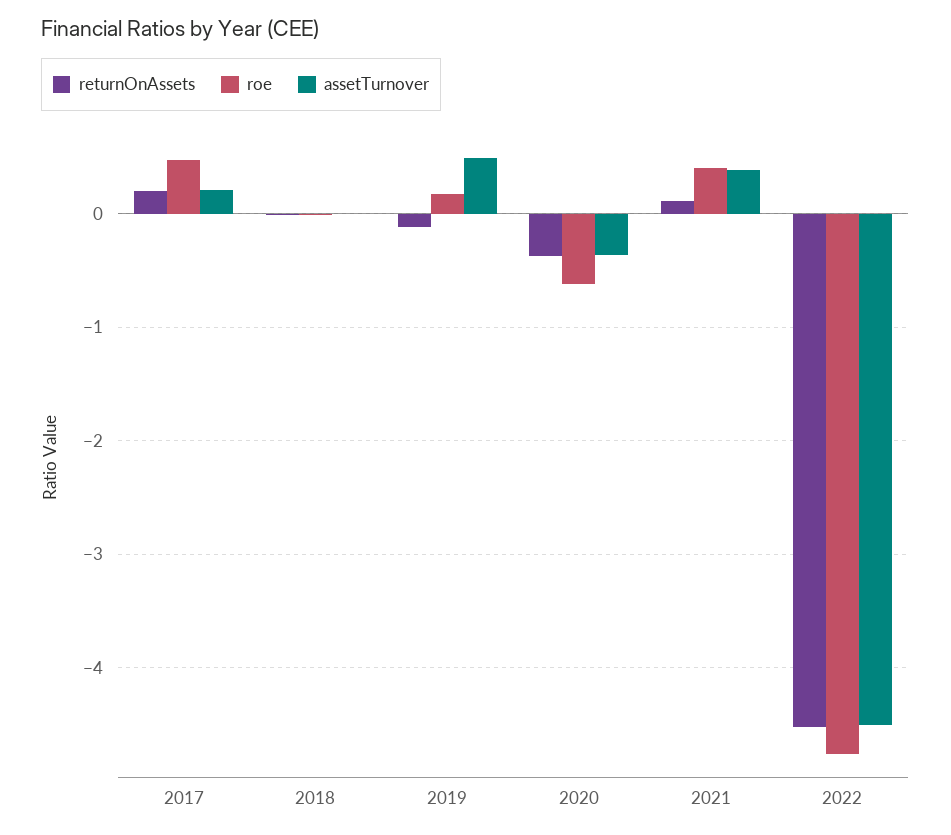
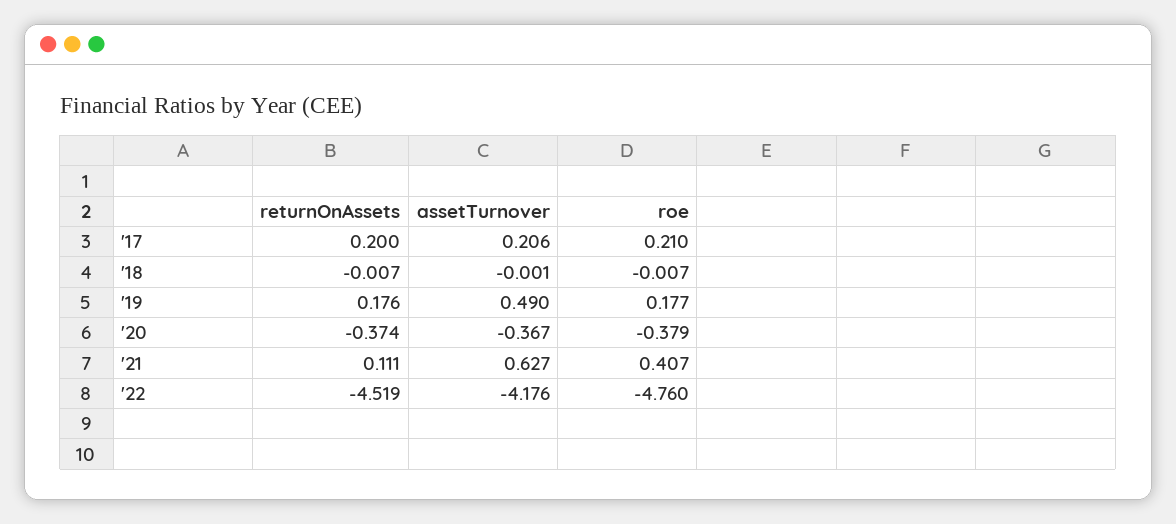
roe, 2017: 0.5 -> 0.21
returnOnAssets, 2019: -0.1 -> 0.176
roe, 2020: -0.6 -> -0.379
assetTurnover, 2021: 0.4 -> 0.627
assetTurnover, 2022: -4.5 -> -4.176

